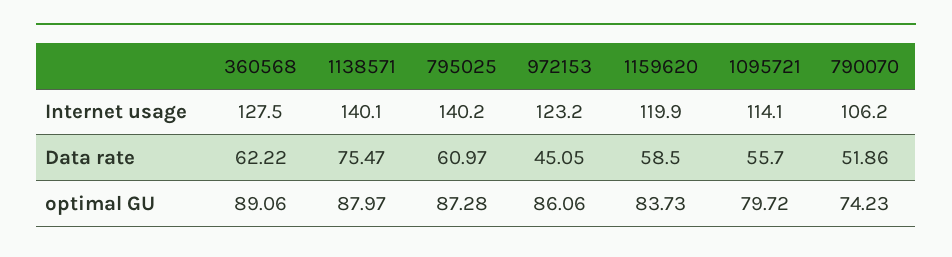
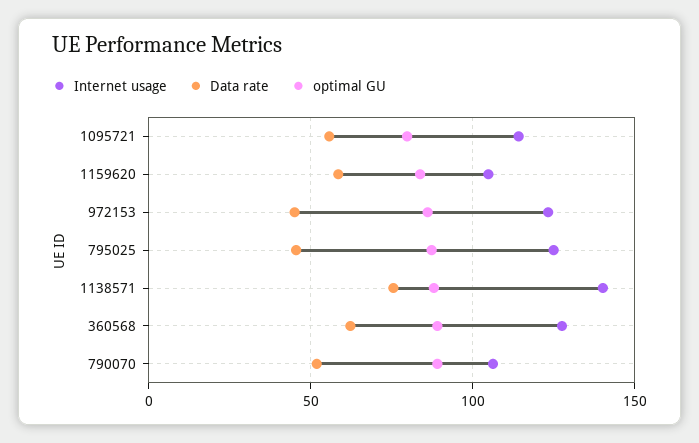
Internet usage, 795025: 140.2 -> 125
Internet usage, 1159620: 119.9 -> 105
Data rate, 795025: 60.97 -> 45
optimal GU, 790070: 74.23 -> 90

